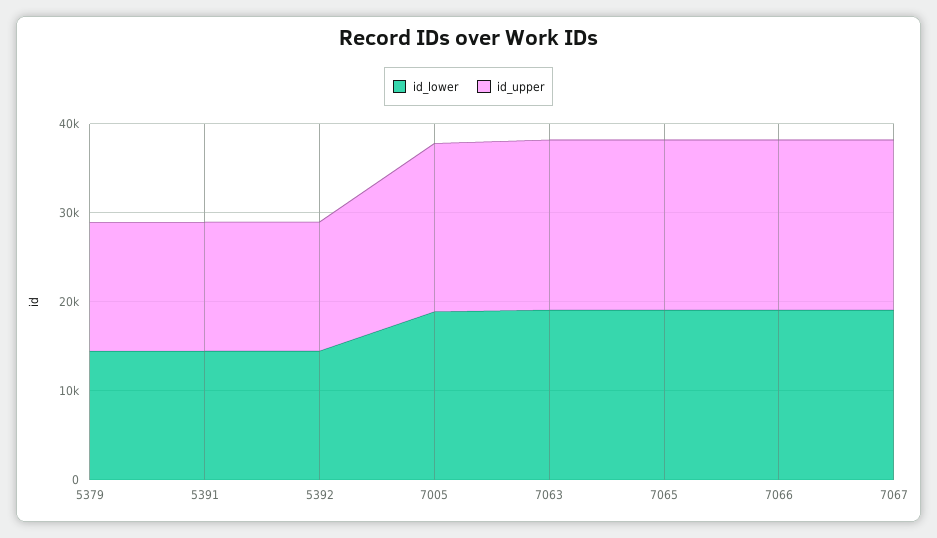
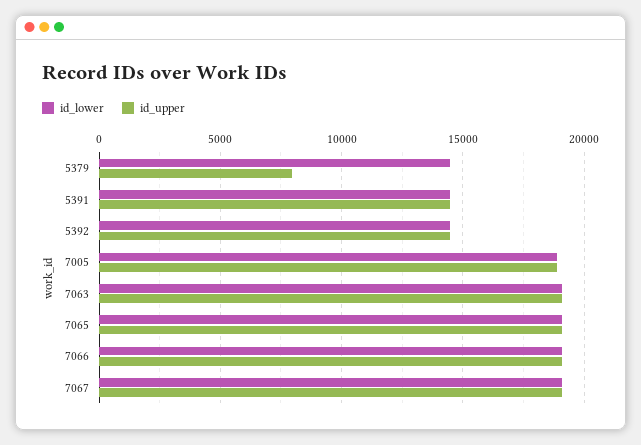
id_upper, 5379: 14000 -> 8000

